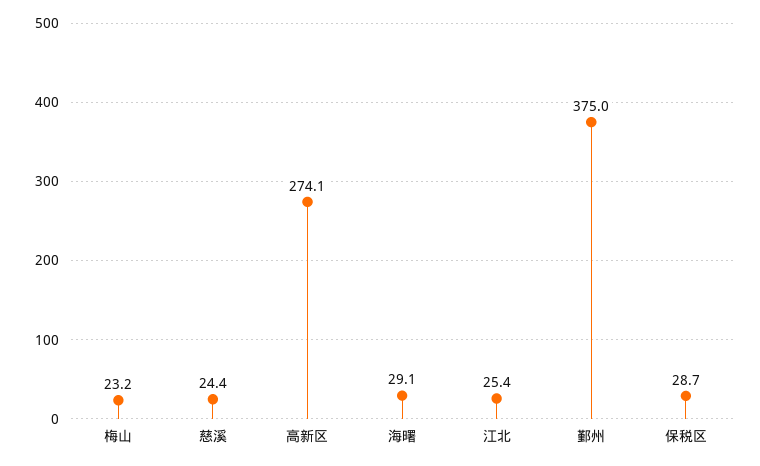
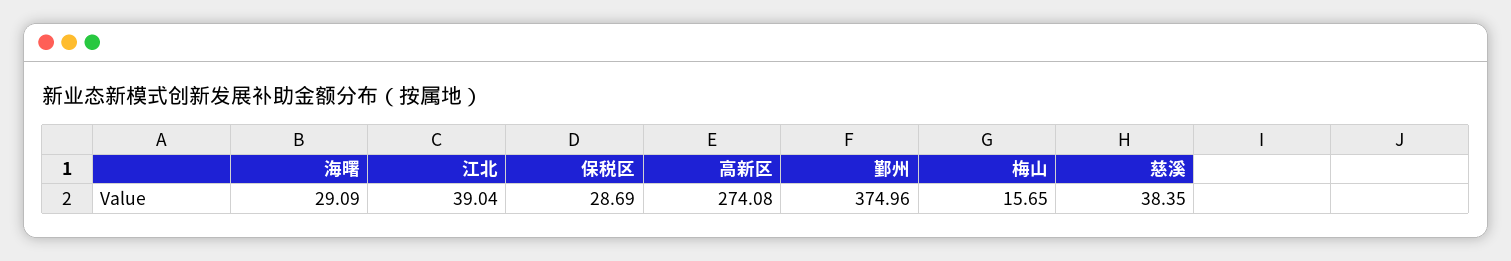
梅山: 23.2 -> 15.65
慈溪: 24.4 -> 38.35
江北: 25.4 -> 39.04

